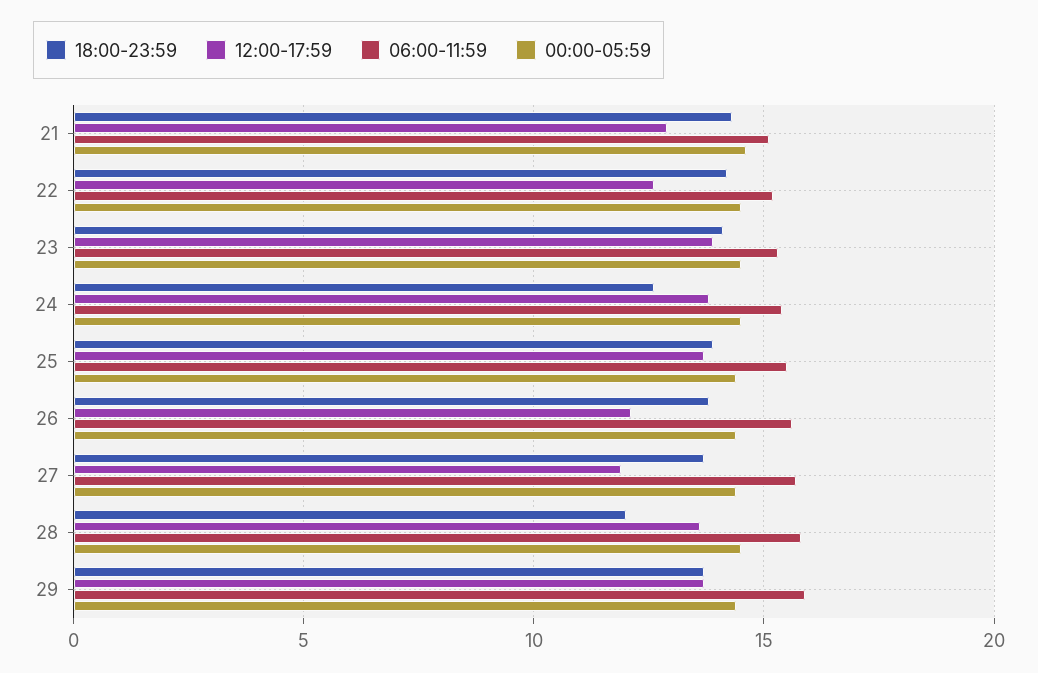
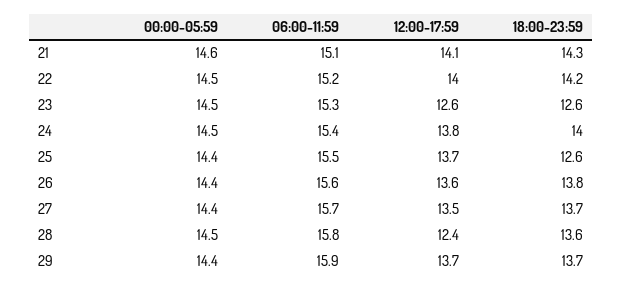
12:00-17:59, 21: 13 -> 14.1
12:00-17:59, 22: 12.5 -> 14
18:00-23:59, 23: 14 -> 12.6
12:00-17:59, 23: 14 -> 12.6
18:00-23:59, 24: 12.5 -> 14
18:00-23:59, 25: 14 -> 12.6
12:00-17:59, 26: 12 -> 13.6
12:00-17:59, 27: 12 -> 13.5
18:00-23:59, 28: 12 -> 13.6
12:00-17:59, 28: 13.5 -> 12.4

